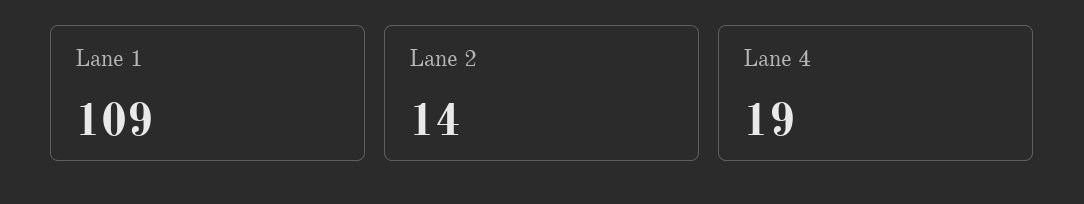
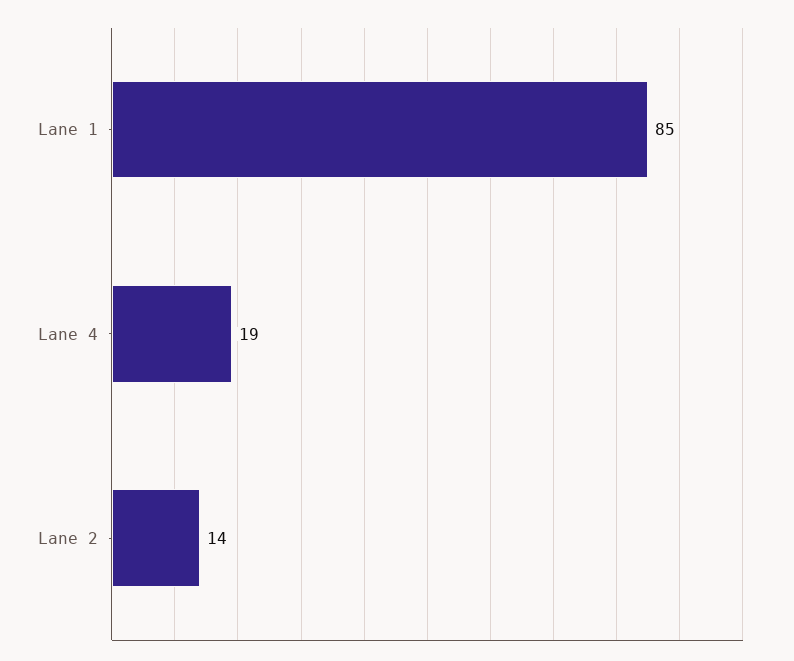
Lane 1: 109 -> 85

